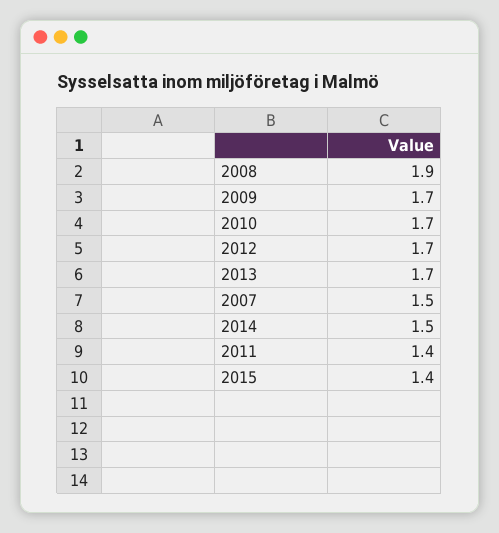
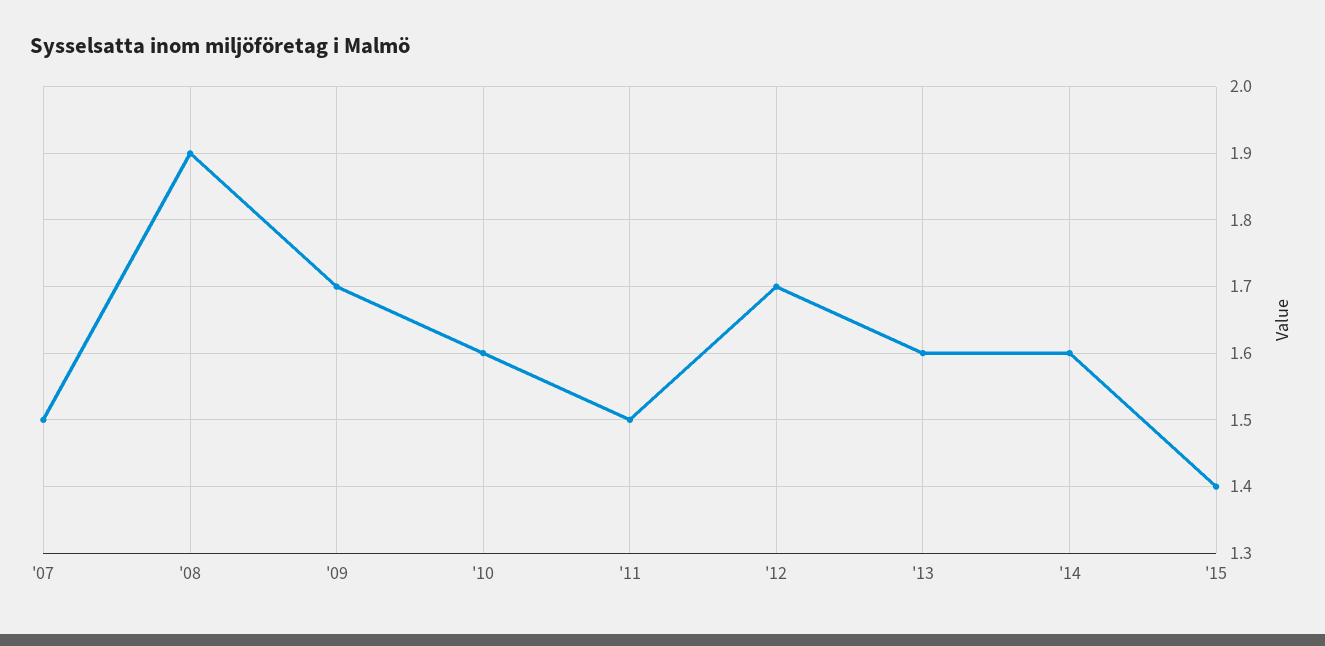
2010: 1.7 -> 1.6
2013: 1.7 -> 1.6
2014: 1.5 -> 1.6
2011: 1.4 -> 1.5

